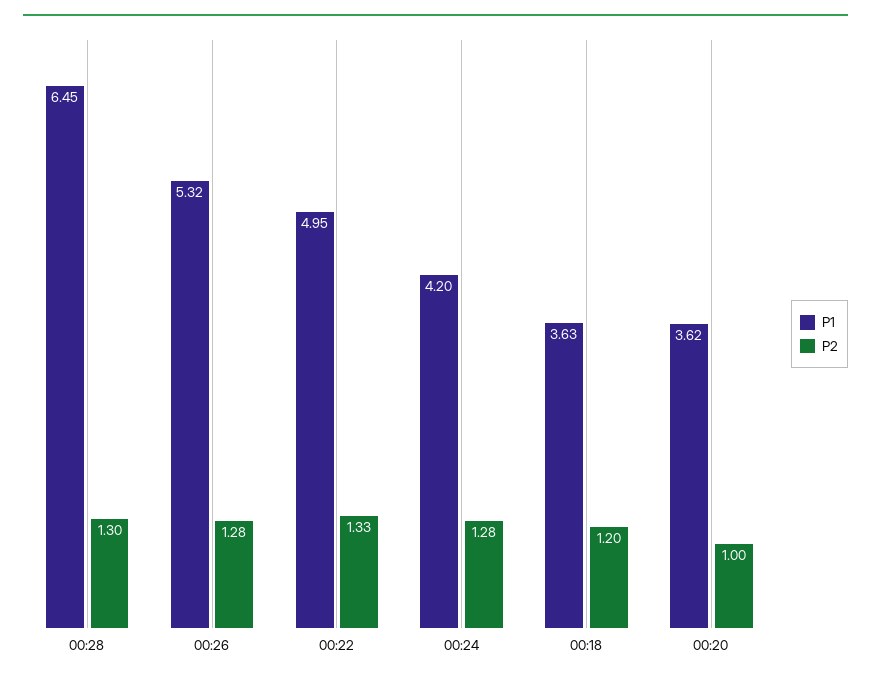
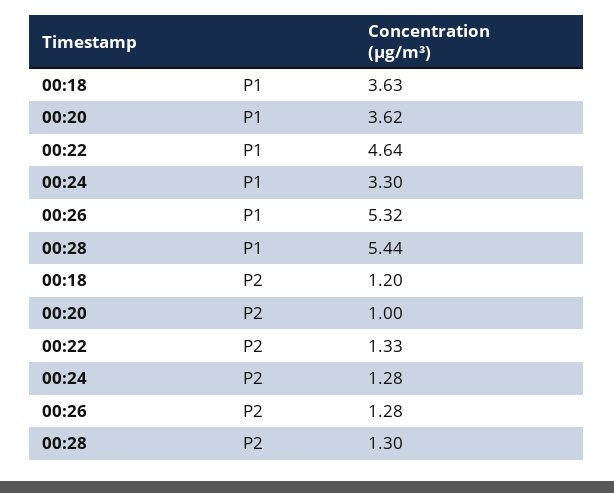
P1, 00:28: 6.45 -> 5.44
P1, 00:22: 4.95 -> 4.64
P1, 00:24: 4.2 -> 3.3

